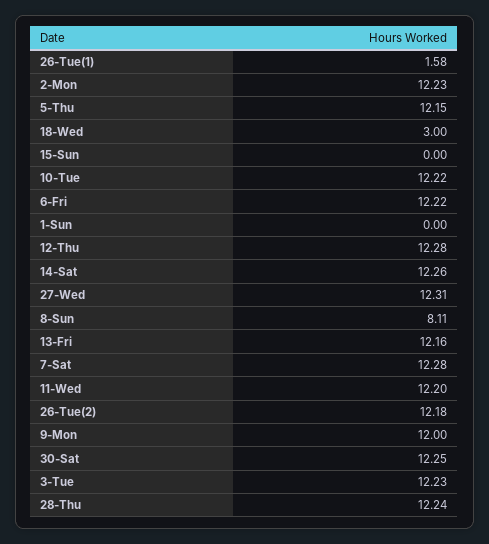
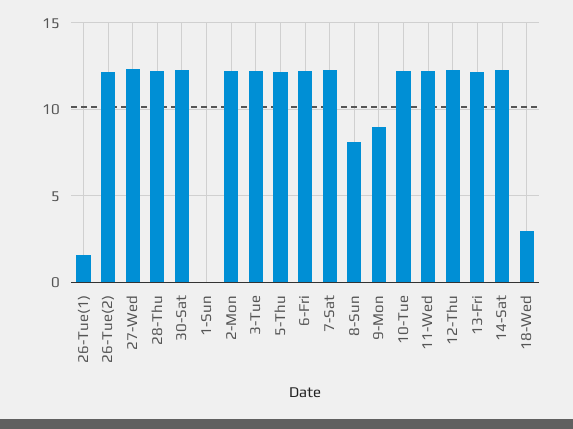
15-Sun: 0 -> none
9-Mon: 12 -> 9

